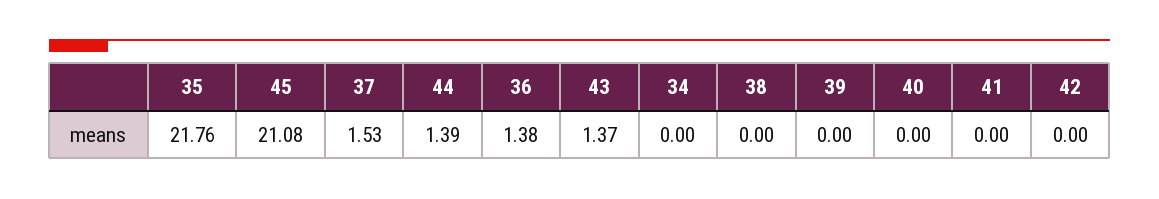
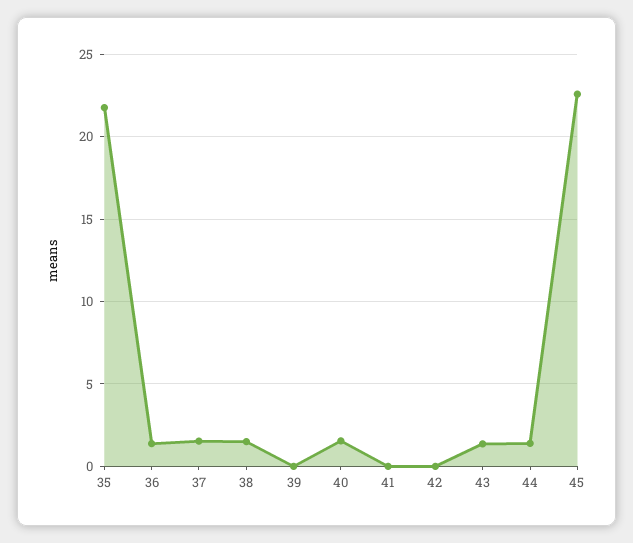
45: 21.08 -> 22.5
34: 0 -> none
38: 0 -> 1.5
40: 0 -> 1.5

